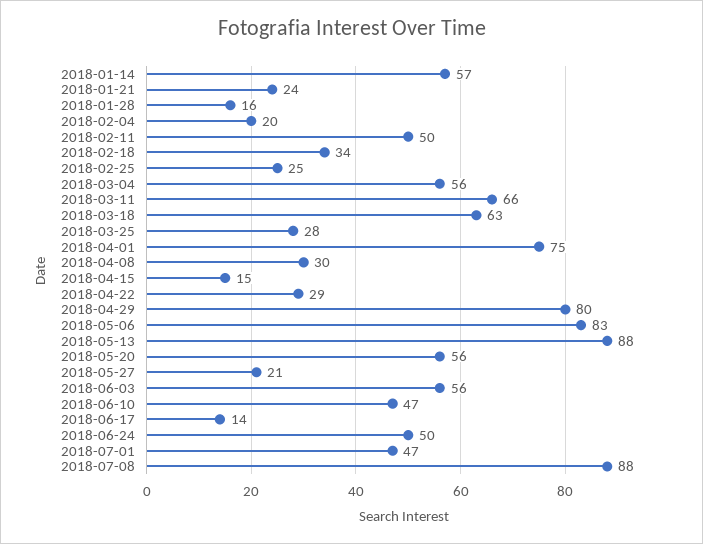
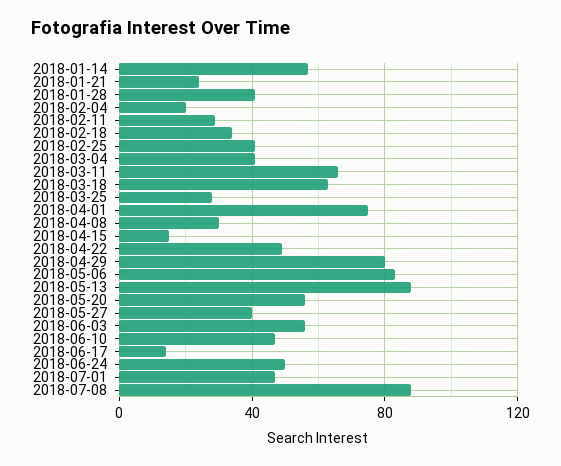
2018-01-28: 16 -> 40
2018-02-11: 50 -> 30
2018-02-25: 25 -> 40
2018-03-04: 56 -> 40
2018-04-22: 29 -> 50
2018-05-27: 21 -> 40

